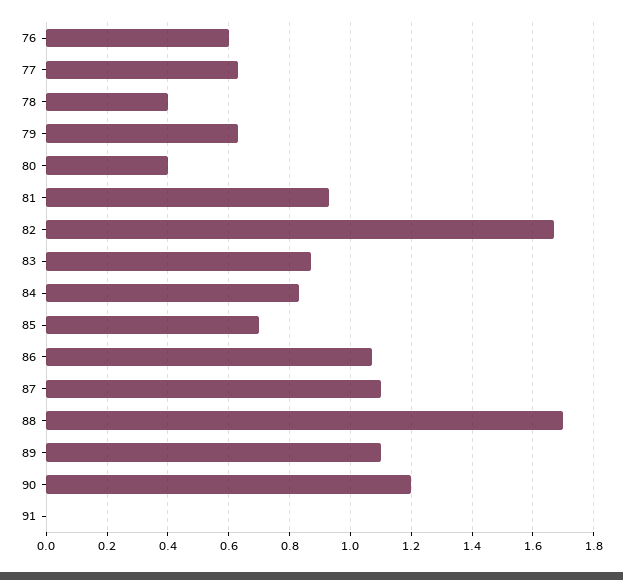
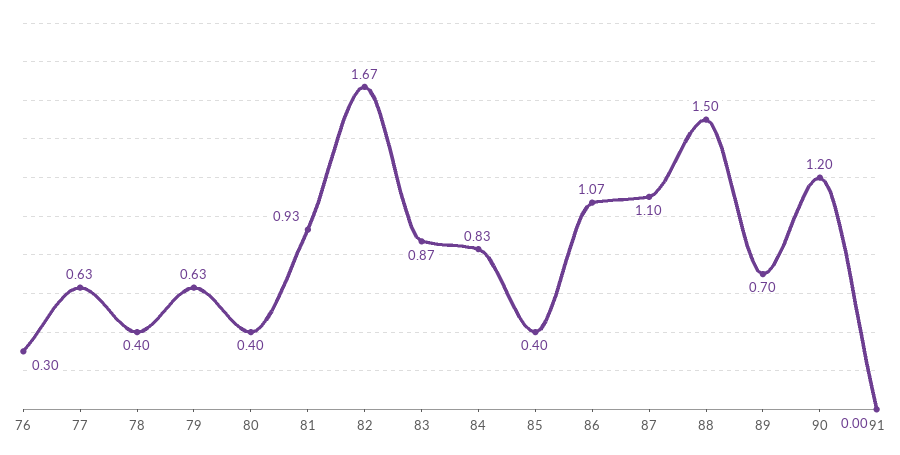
76: 0.6 -> 0.3
85: 0.7 -> 0.4
88: 1.7 -> 1.5
89: 1.1 -> 0.7

